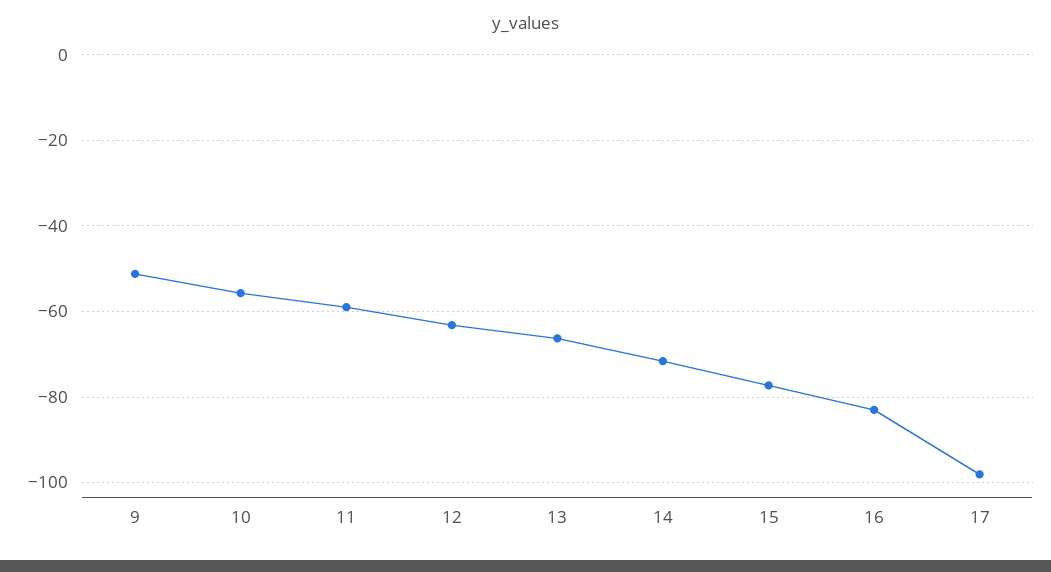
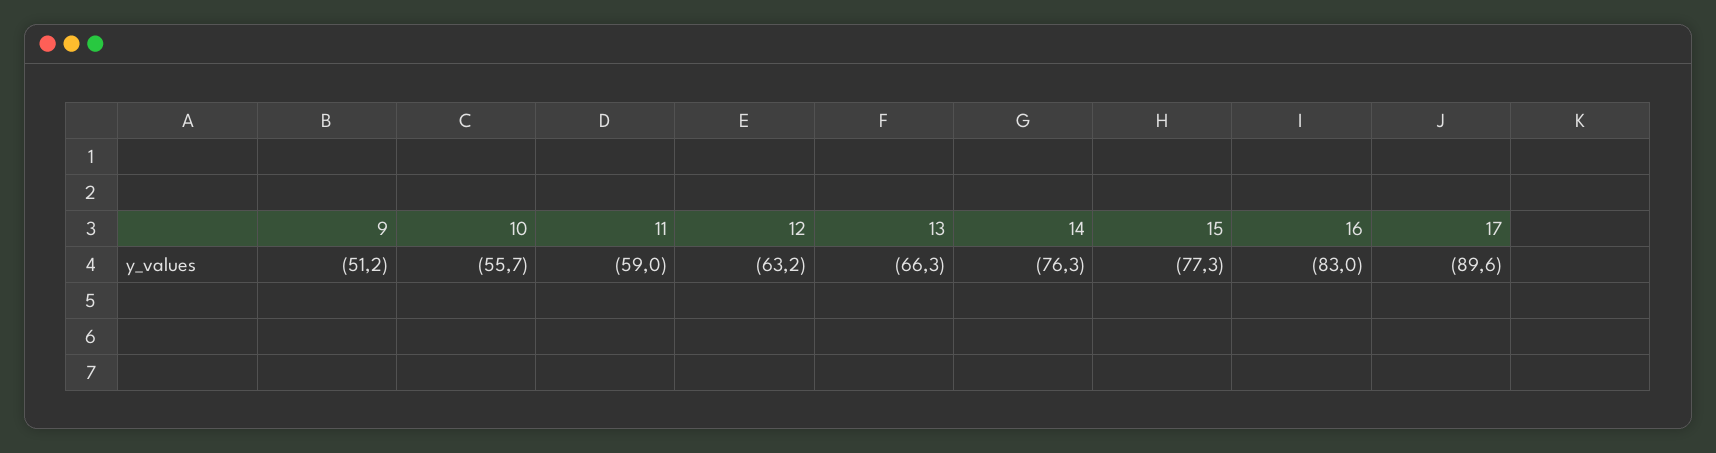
14: -72 -> -76.3
17: -98 -> -89.6

